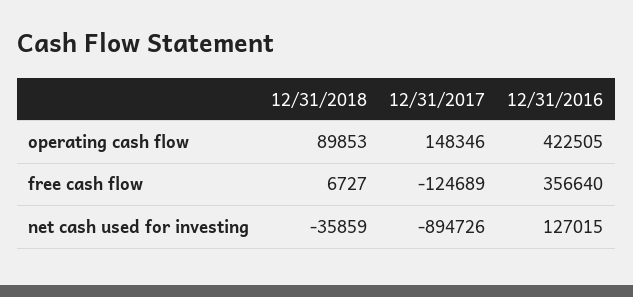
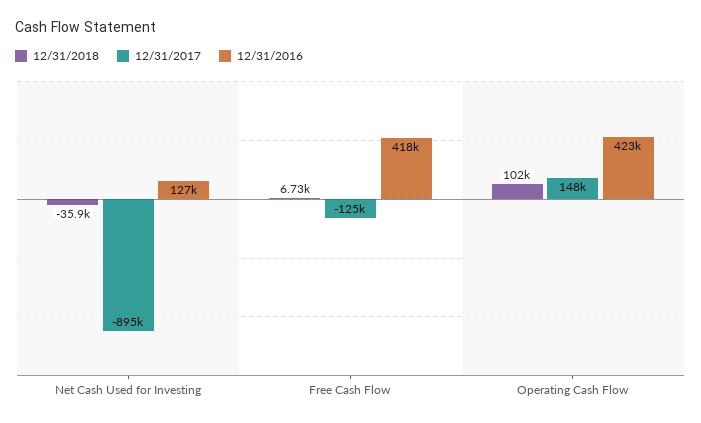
12/31/2018, operating cash flow: 89853 -> 102000
12/31/2016, free cash flow: 356640 -> 418000

